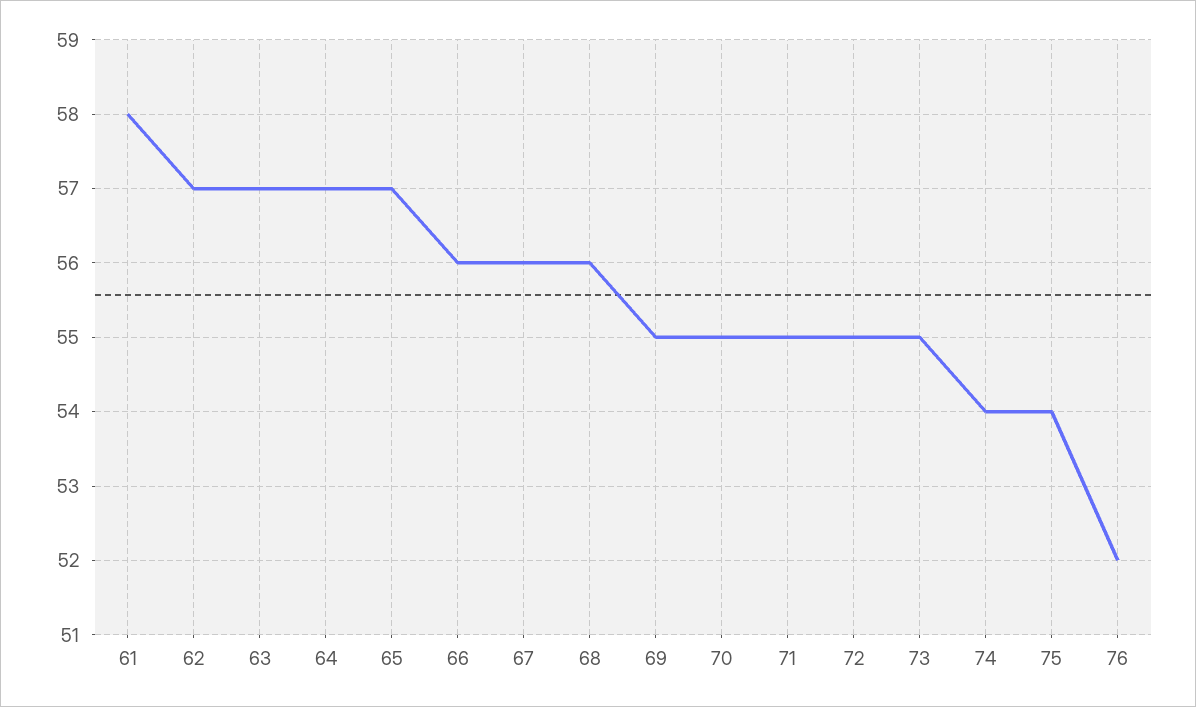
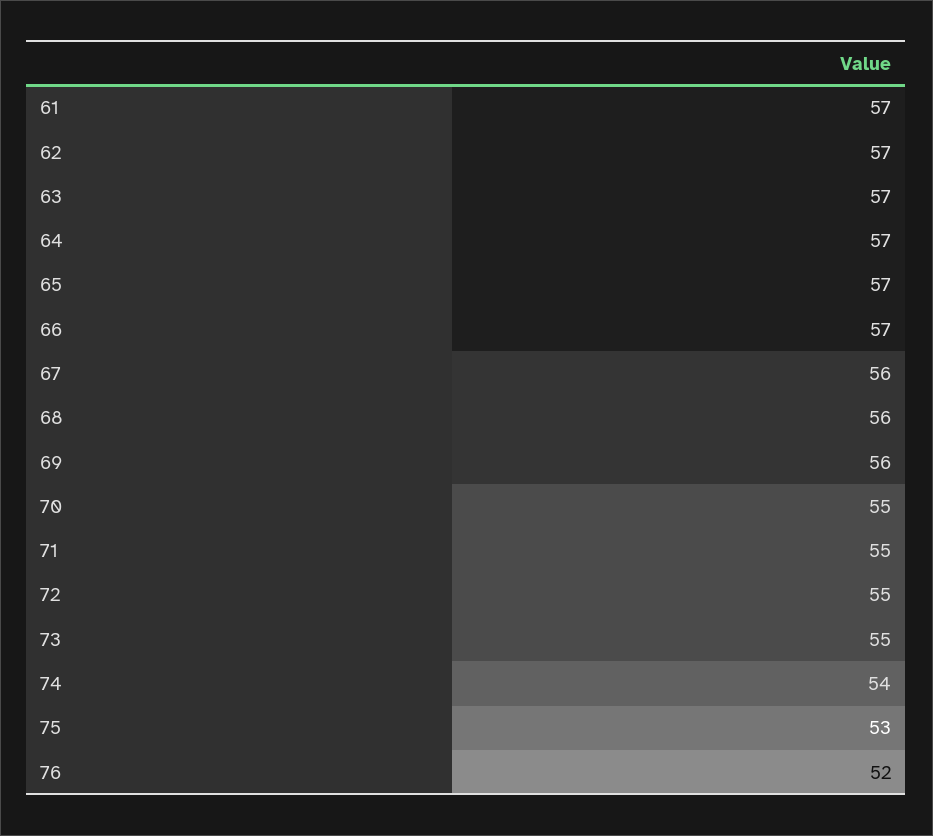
61: 58 -> 57
66: 56 -> 57
69: 55 -> 56
75: 54 -> 53

